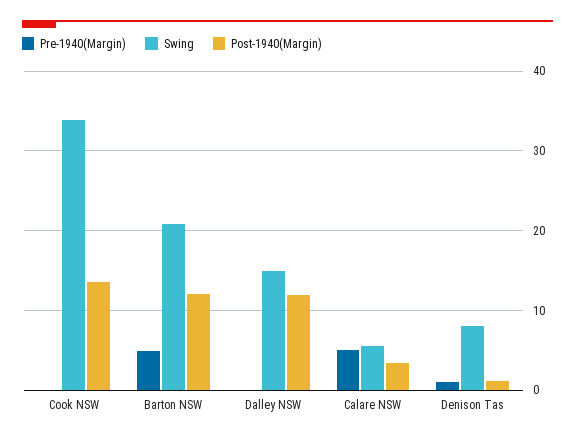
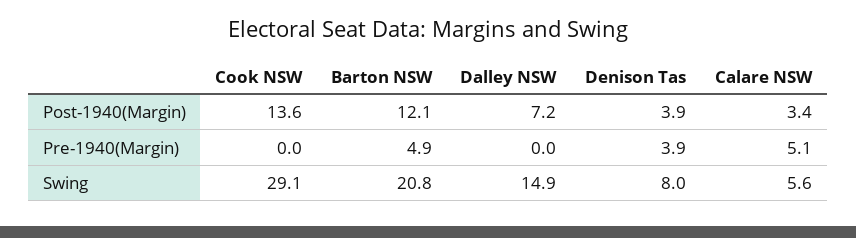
Swing, Cook NSW: 34 -> 29.1
Post-1940(Margin), Dalley NSW: 12 -> 7.2
Pre-1940(Margin), Denison Tas: 1 -> 3.9
Post-1940(Margin), Denison Tas: 1 -> 3.9

